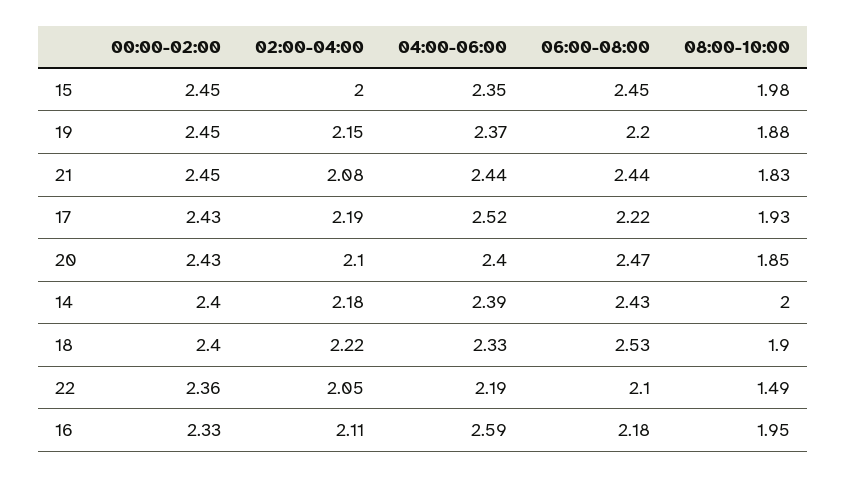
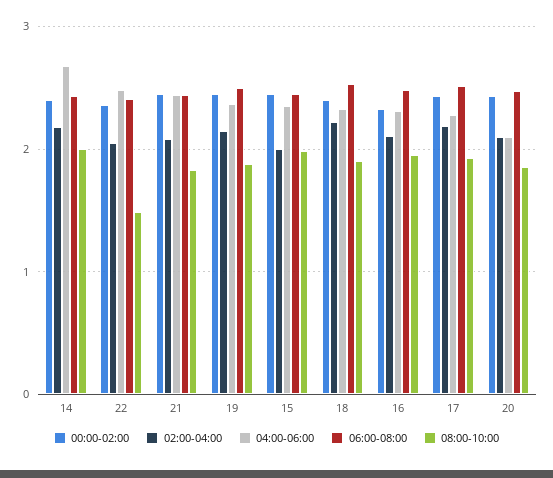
06:00-08:00, 19: 2.2 -> 2.5
04:00-06:00, 17: 2.52 -> 2.3
06:00-08:00, 17: 2.22 -> 2.5
04:00-06:00, 20: 2.4 -> 2.1
04:00-06:00, 14: 2.39 -> 2.7
04:00-06:00, 22: 2.19 -> 2.5
06:00-08:00, 22: 2.1 -> 2.4
04:00-06:00, 16: 2.59 -> 2.3
06:00-08:00, 16: 2.18 -> 2.5

